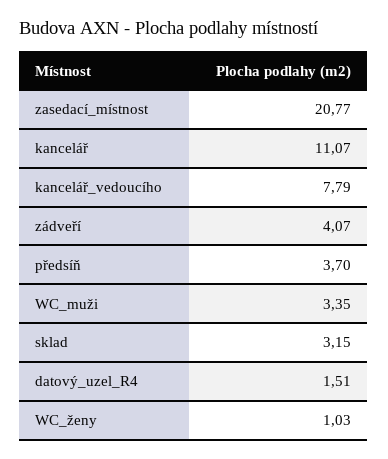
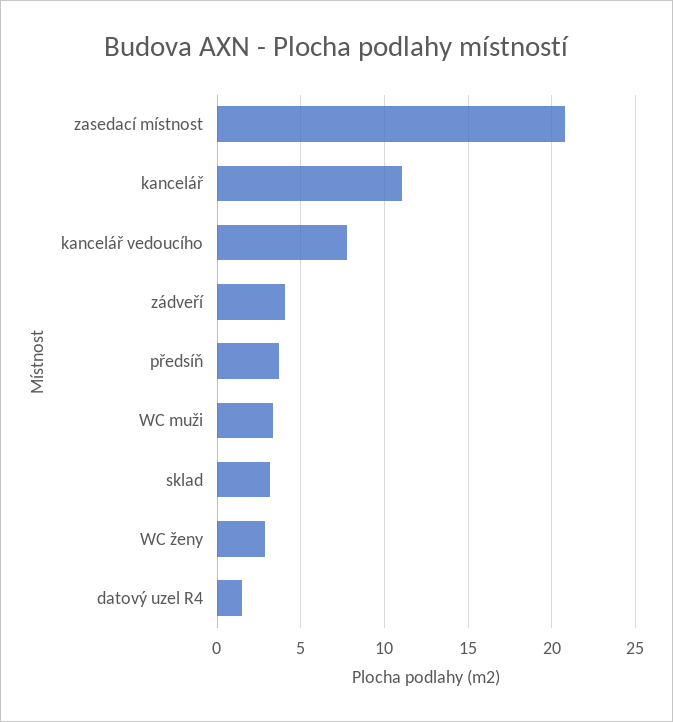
WC_ženy: 1.03 -> 3

